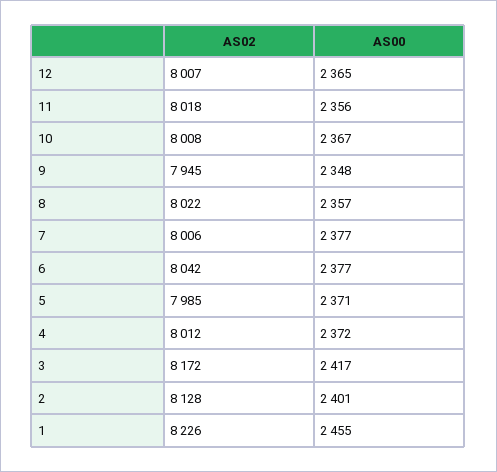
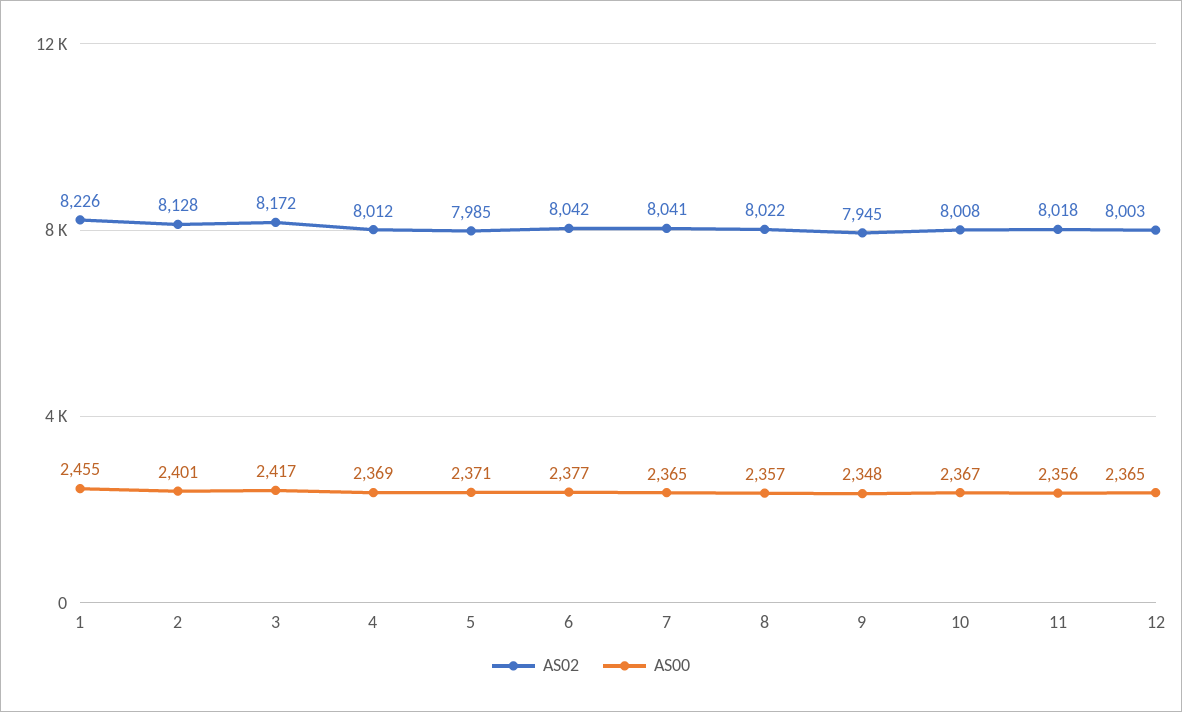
AS02, 12: 8007 -> 8003
AS02, 7: 8006 -> 8041
AS00, 7: 2377 -> 2365
AS00, 4: 2372 -> 2369

